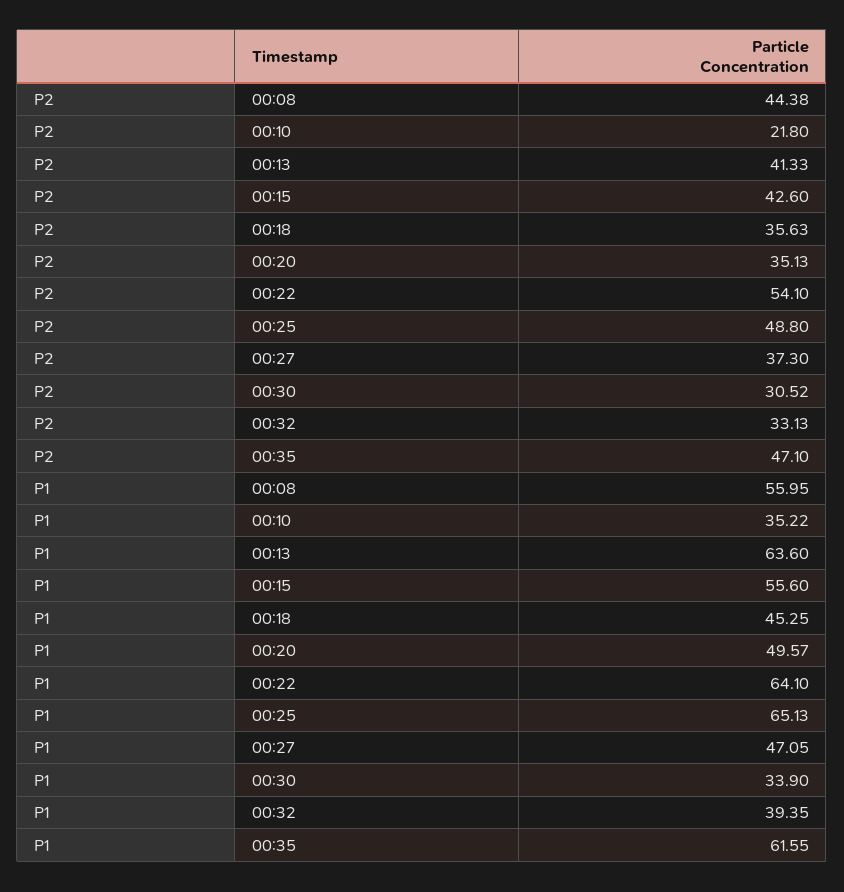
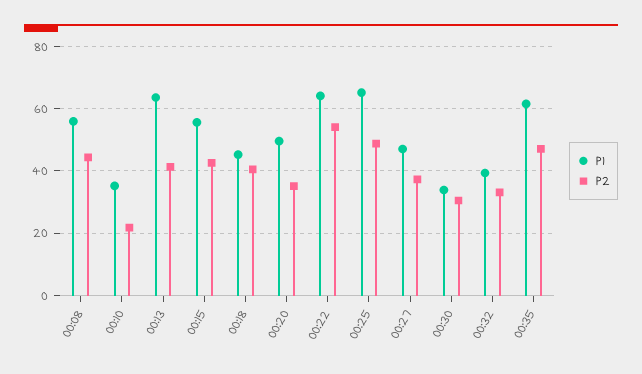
P2, 00:18: 35.63 -> 40

